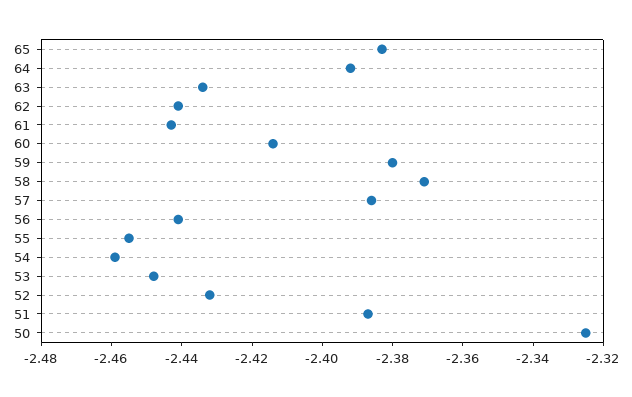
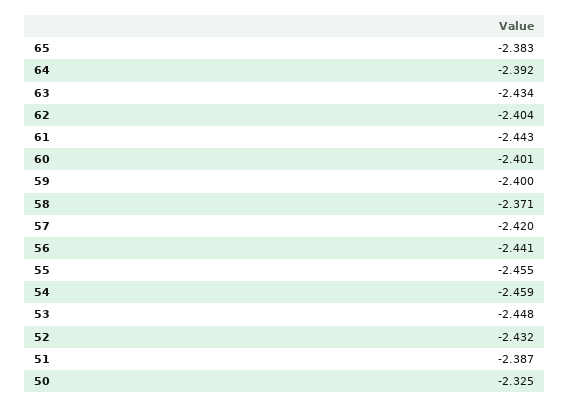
62: -2.44 -> -2.404
60: -2.415 -> -2.401
59: -2.38 -> -2.4
57: -2.385 -> -2.42

